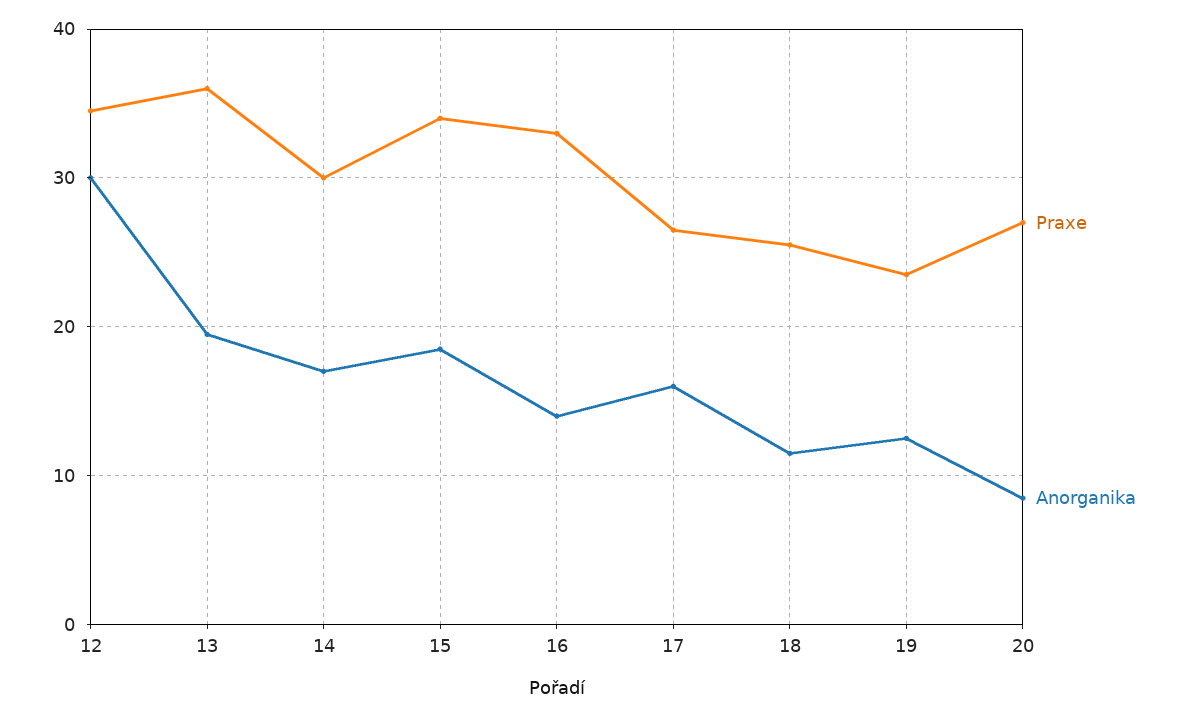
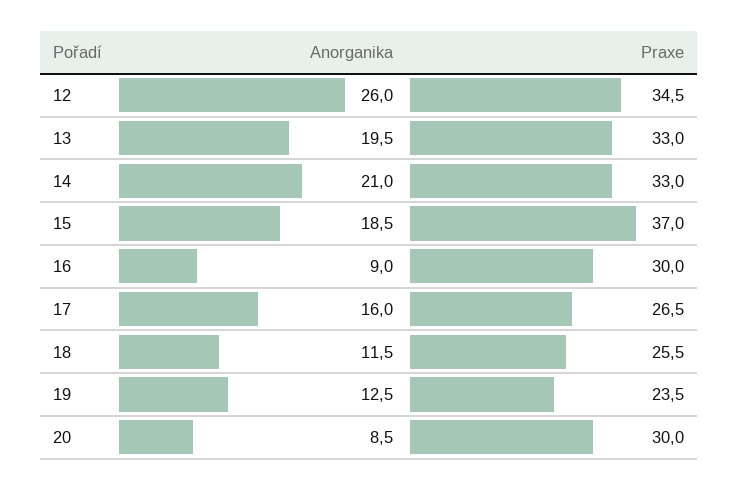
Anorganika, 12: 30 -> 26
Praxe, 13: 36 -> 33
Praxe, 14: 30 -> 33
Anorganika, 14: 17 -> 21
Praxe, 15: 34 -> 37
Praxe, 16: 33 -> 30
Anorganika, 16: 14 -> 9
Praxe, 20: 27 -> 30

